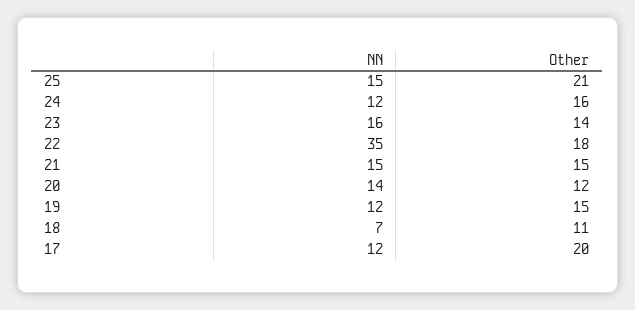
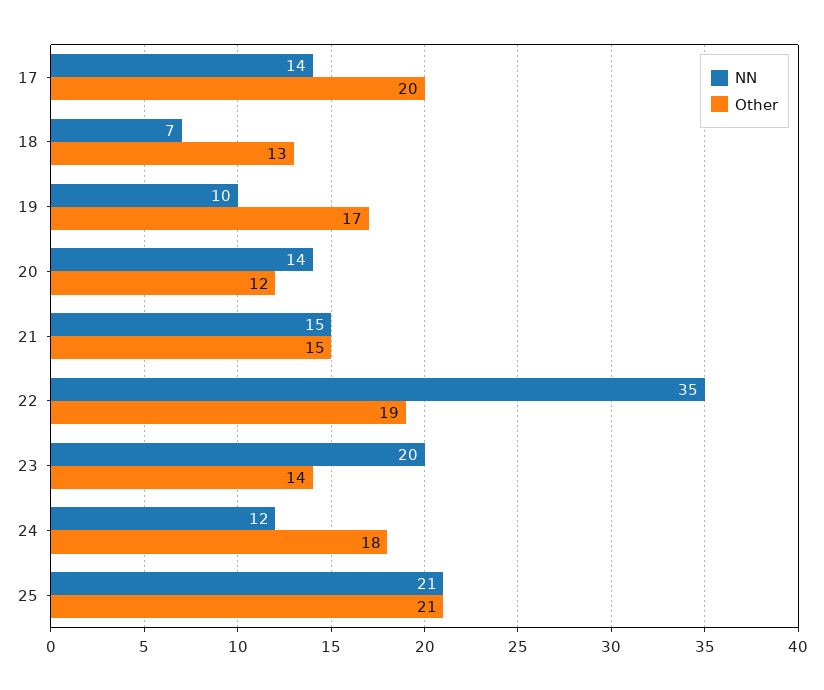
NN, 25: 15 -> 21
Other, 24: 16 -> 18
NN, 23: 16 -> 20
Other, 22: 18 -> 19
NN, 19: 12 -> 10
Other, 19: 15 -> 17
Other, 18: 11 -> 13
NN, 17: 12 -> 14

